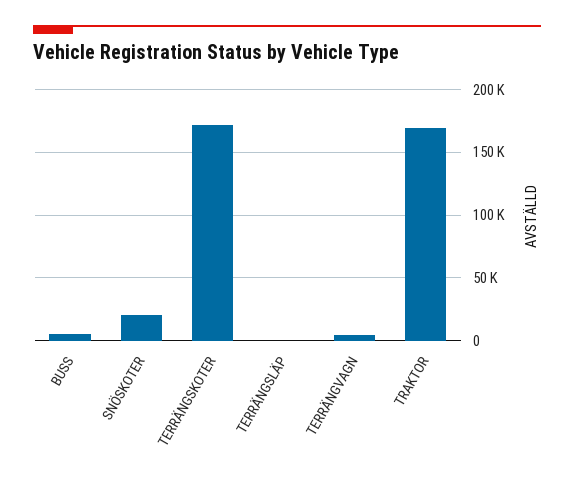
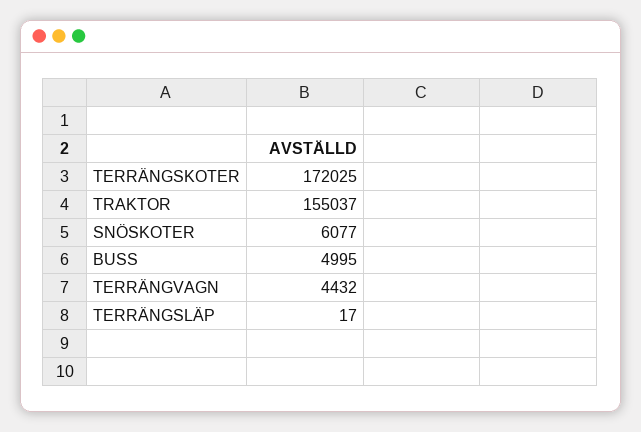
SNÖSKOTER: 20000 -> 6077
TRAKTOR: 170000 -> 155037

